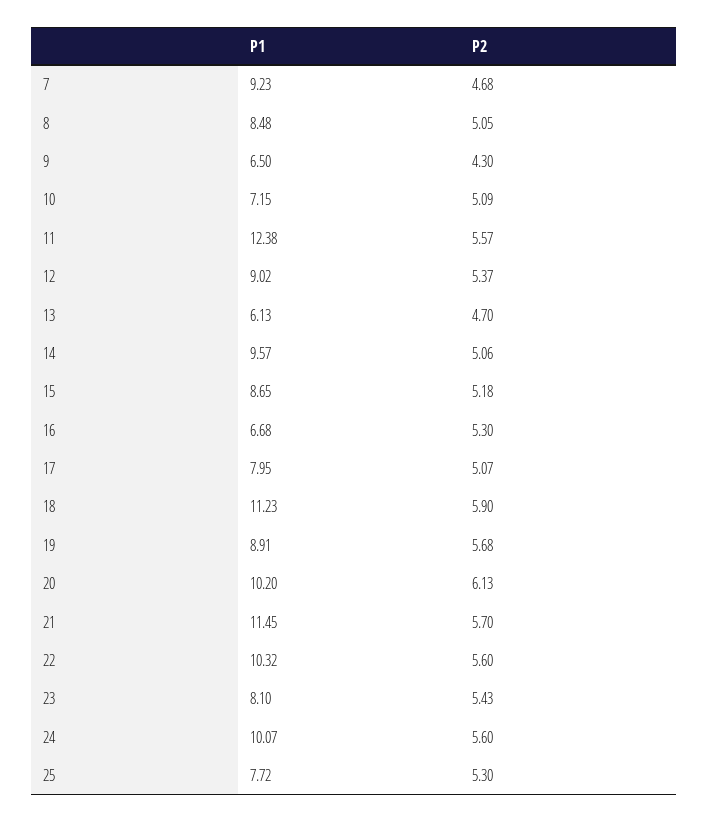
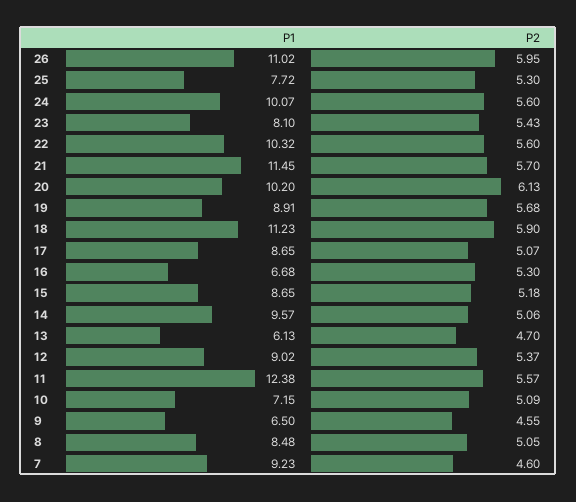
P2, 7: 4.68 -> 4.6
P2, 9: 4.3 -> 4.55
P1, 17: 7.95 -> 8.65
P1, 26: none -> 11.02
P2, 26: none -> 5.95

